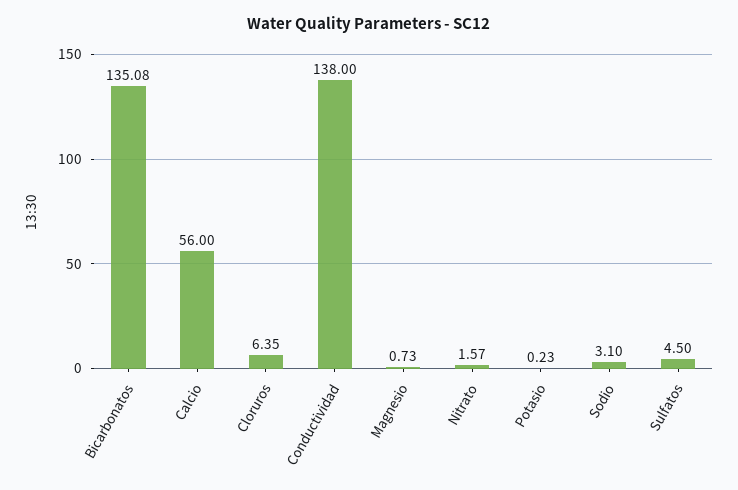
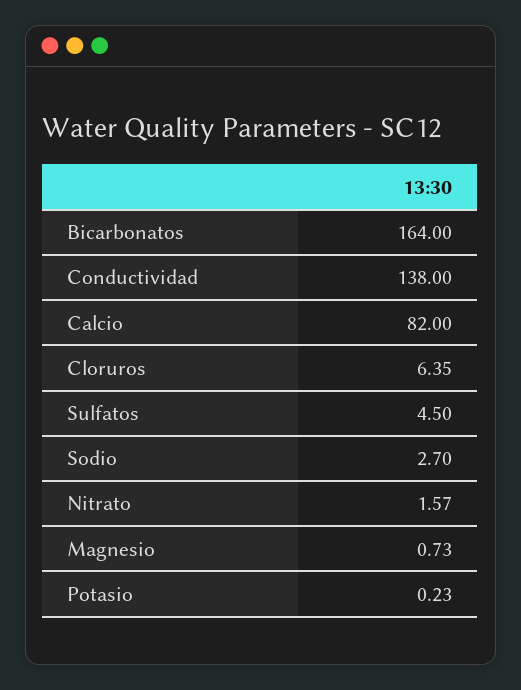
Bicarbonatos: 135.08 -> 164
Calcio: 56 -> 82
Sodio: 3.1 -> 2.7

